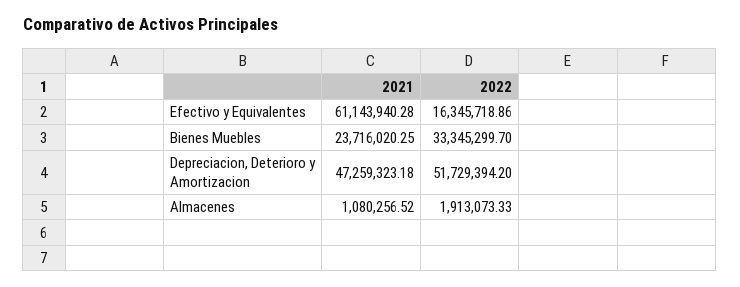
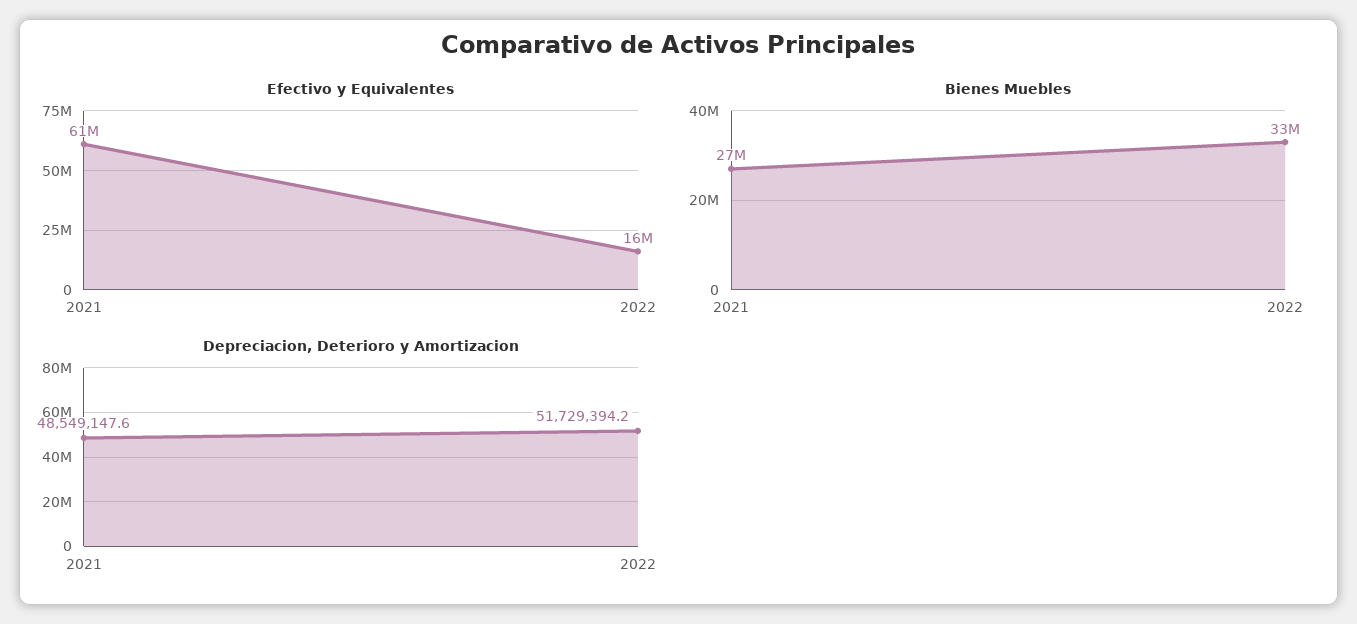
Bienes Muebles, 2021: 23716020.25 -> 27000000
Depreciacion, Deterioro y Amortizacion, 2021: 47259323.18 -> 48549147.6
Almacenes, 2021: 1080256.52 -> none
Almacenes, 2022: 1913073.33 -> none

